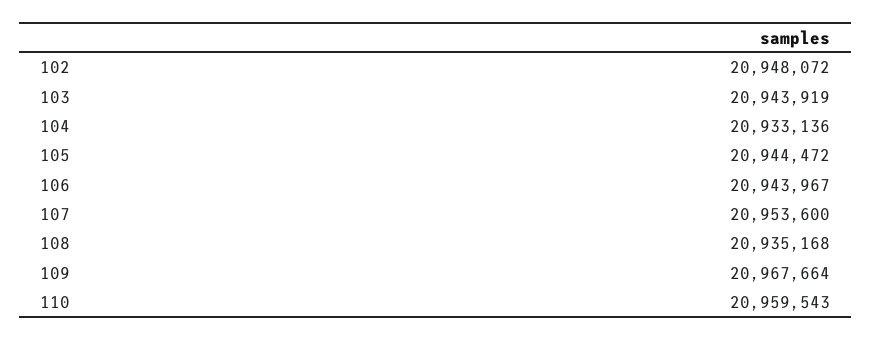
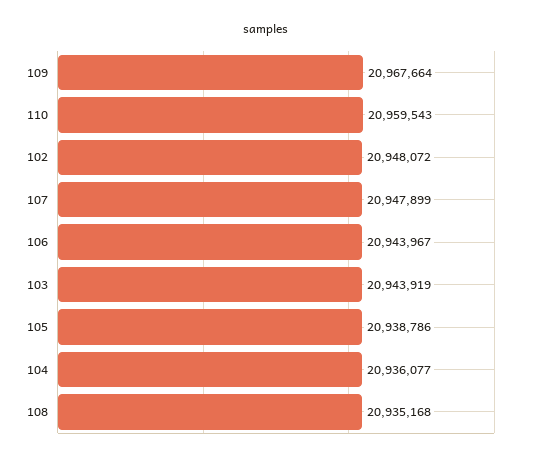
104: 20933136 -> 20936077
105: 20944472 -> 20938786
107: 20953600 -> 20947899

